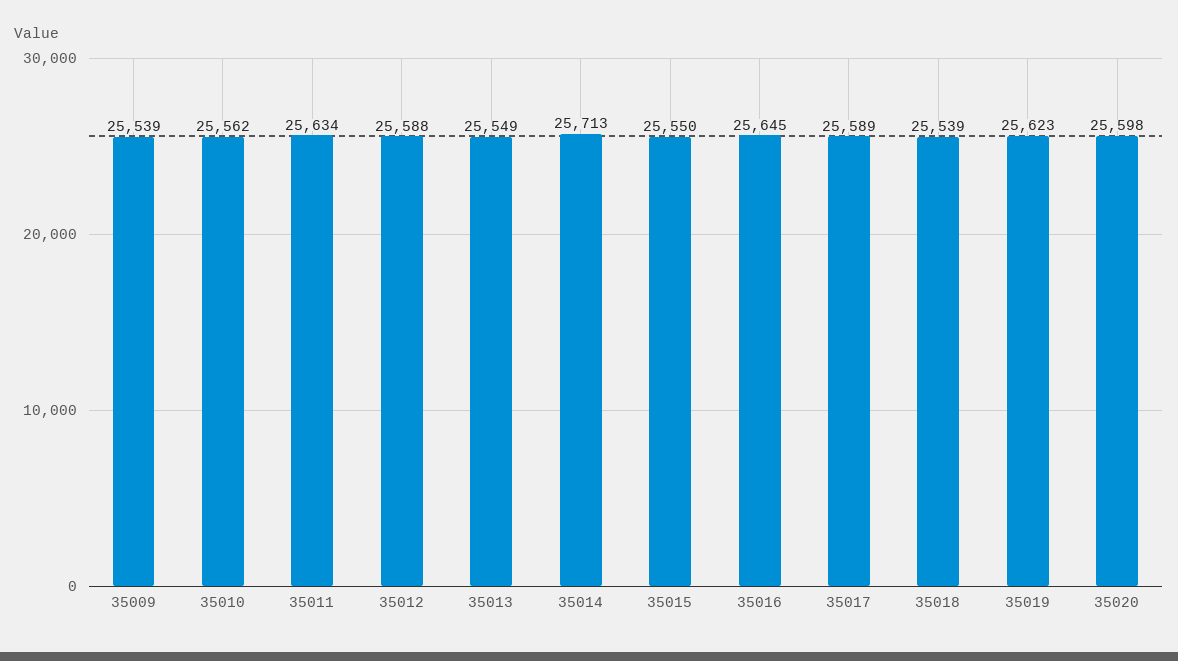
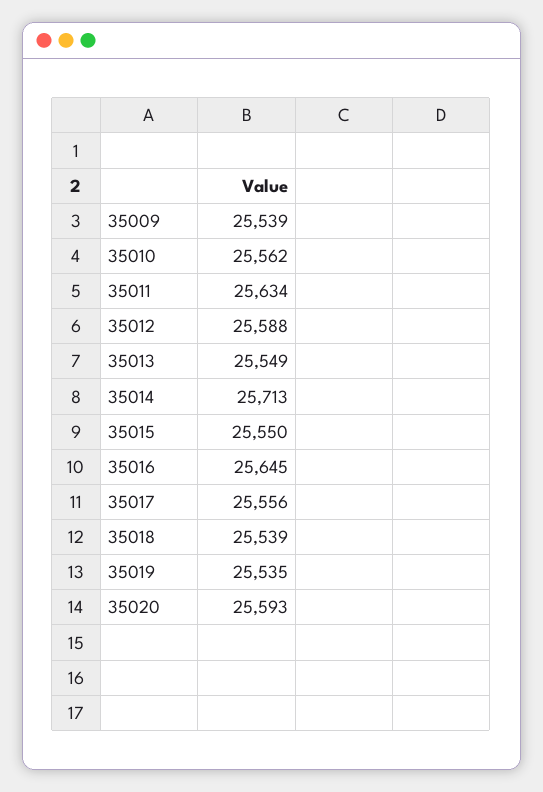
35017: 25589 -> 25556
35019: 25623 -> 25535
35020: 25598 -> 25593

